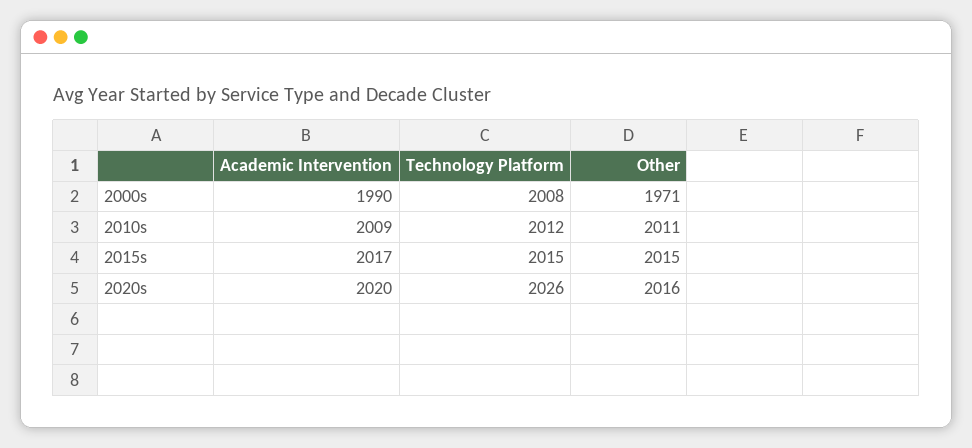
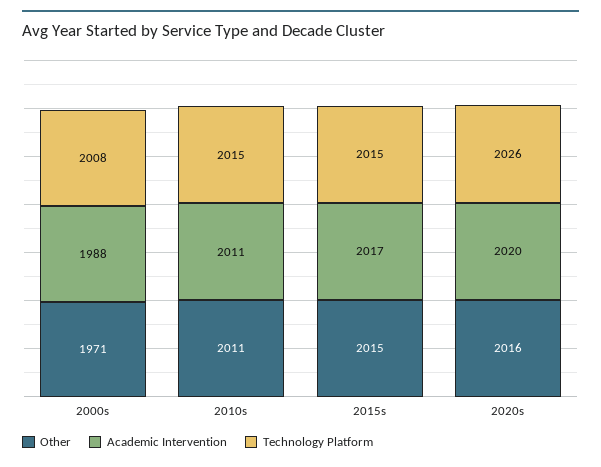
Academic Intervention, 2000s: 1990 -> 1988
Academic Intervention, 2010s: 2009 -> 2011
Technology Platform, 2010s: 2012 -> 2015

